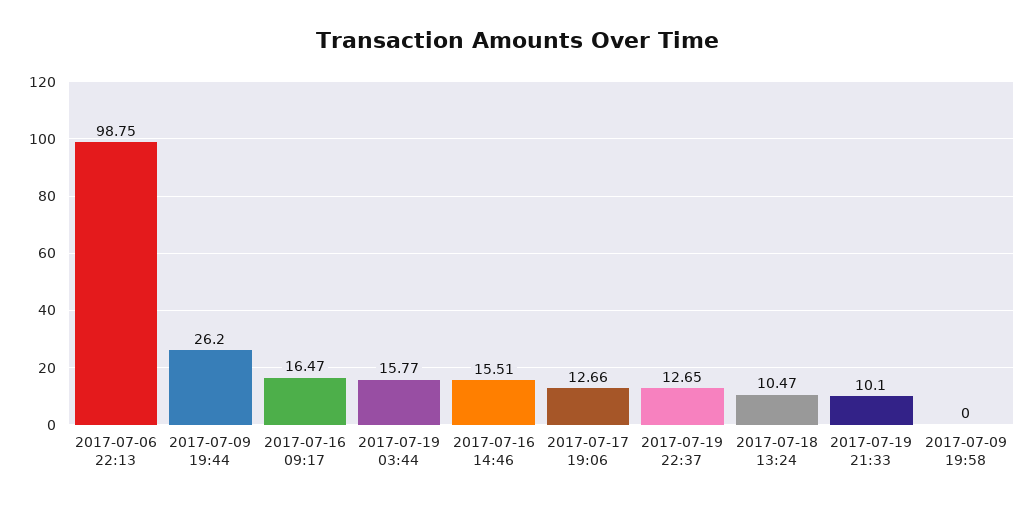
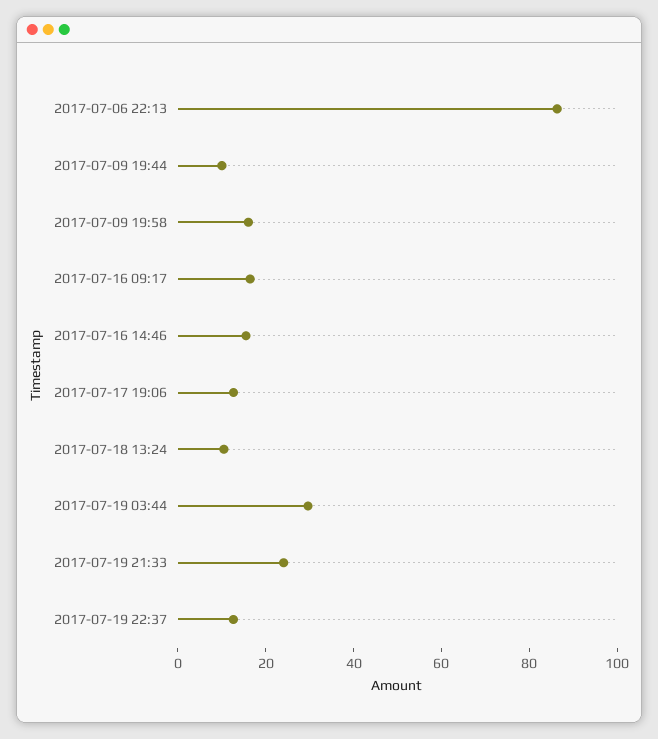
2017-07-06 22:13: 98.75 -> 85
2017-07-09 19:44: 26.2 -> 10
2017-07-19 03:44: 15.77 -> 30
2017-07-19 21:33: 10.1 -> 25
2017-07-09 19:58: 0 -> 15

